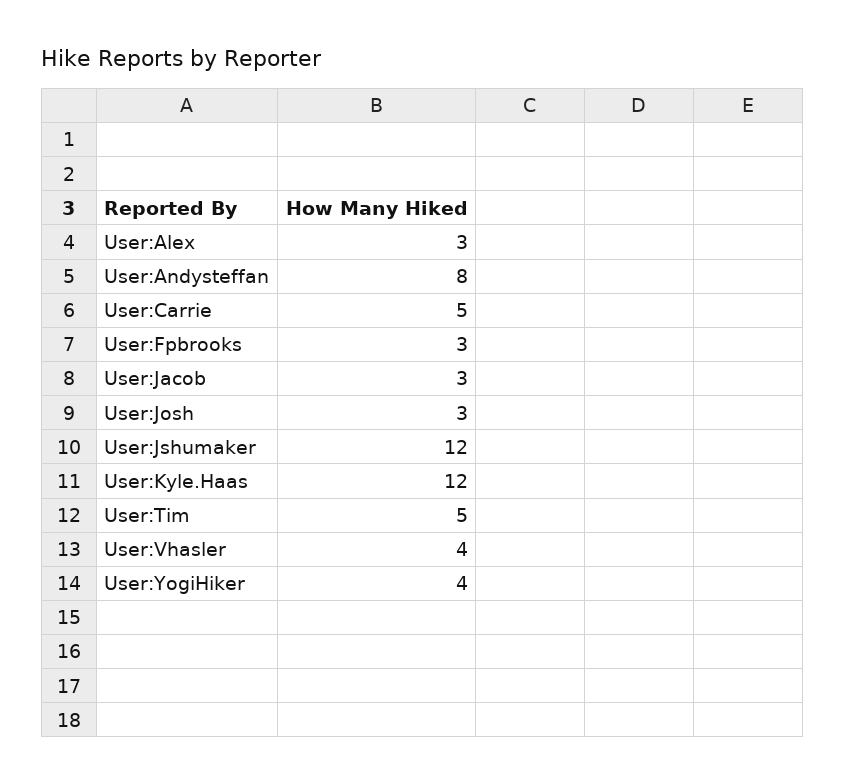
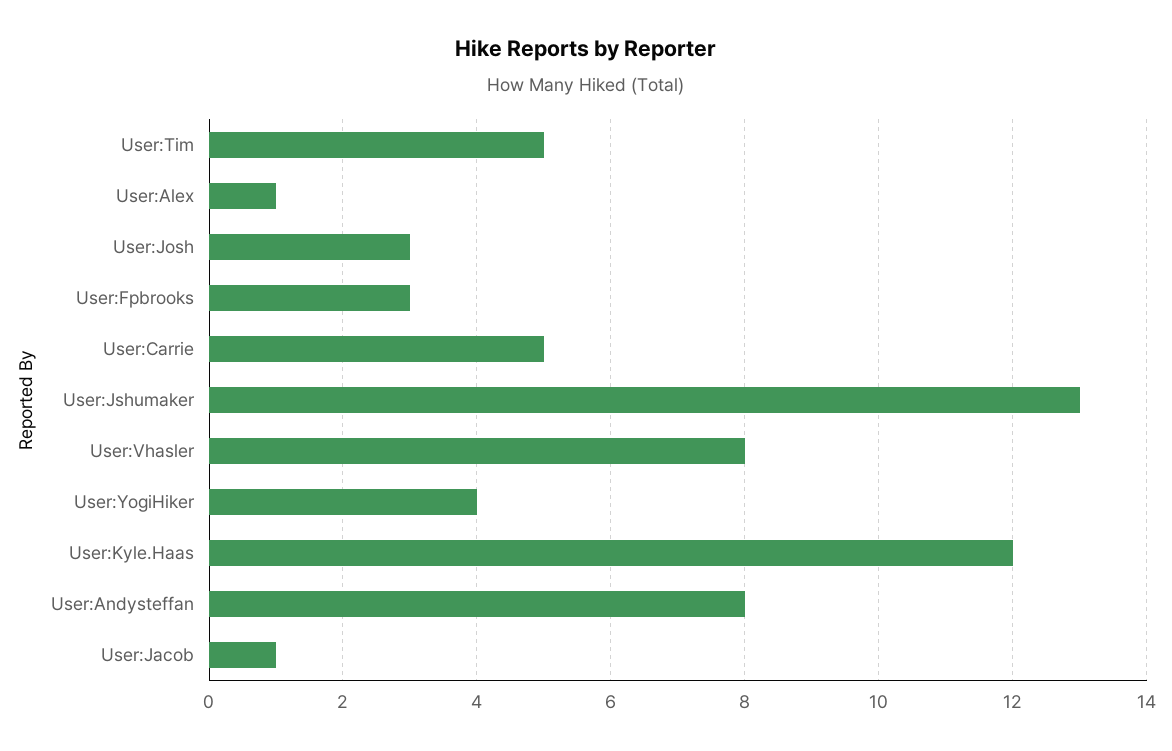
User:Alex: 3 -> 1
User:Jacob: 3 -> 1
User:Jshumaker: 12 -> 13
User:Vhasler: 4 -> 8

